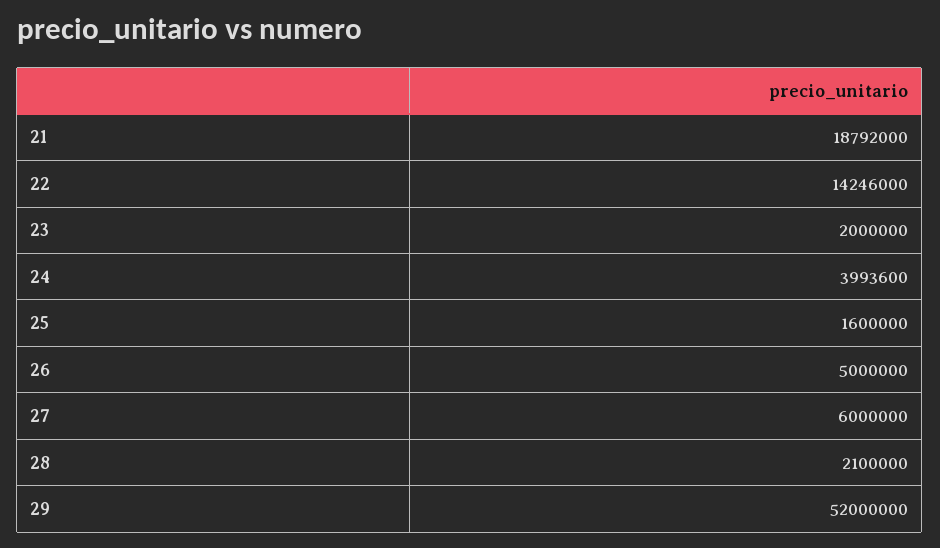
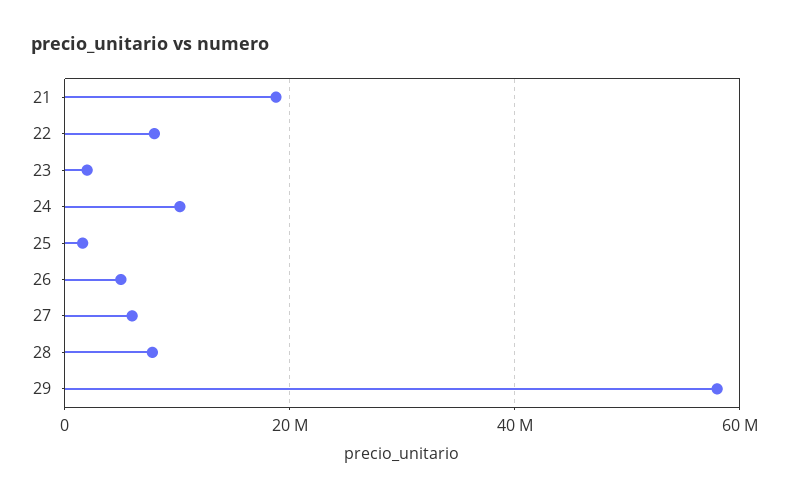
22: 14246000 -> 8000000
24: 3993600 -> 10000000
28: 2100000 -> 8000000
29: 52000000 -> 58000000

